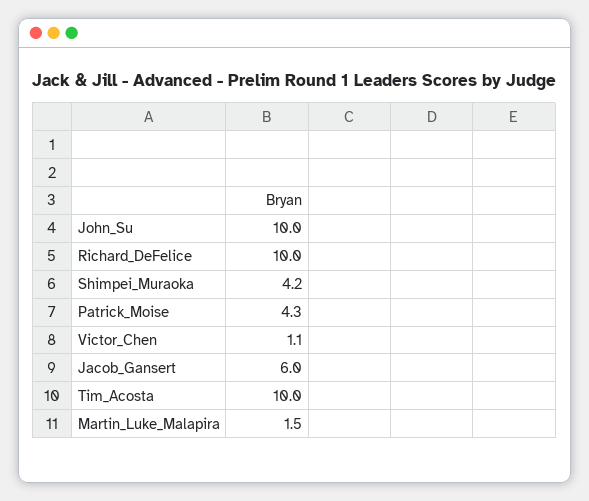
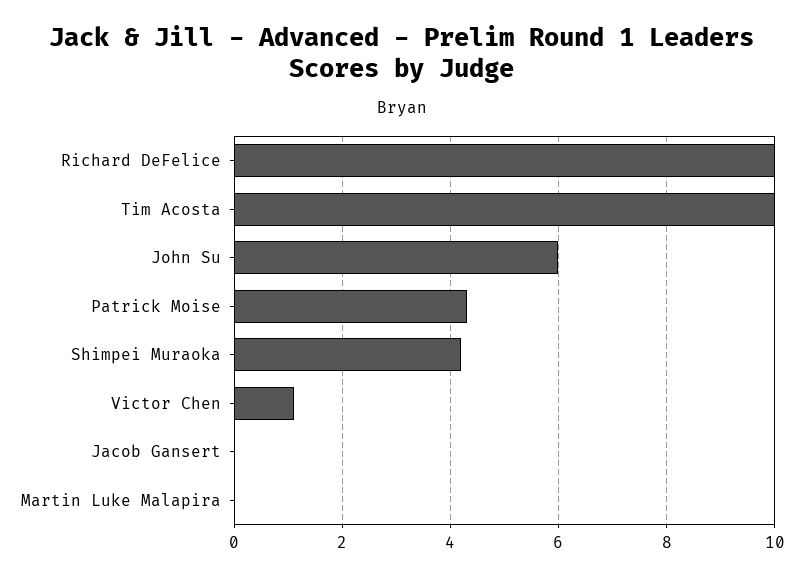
John_Su: 10 -> 6
Jacob_Gansert: 6 -> 0
Martin_Luke_Malapira: 1.5 -> 0

